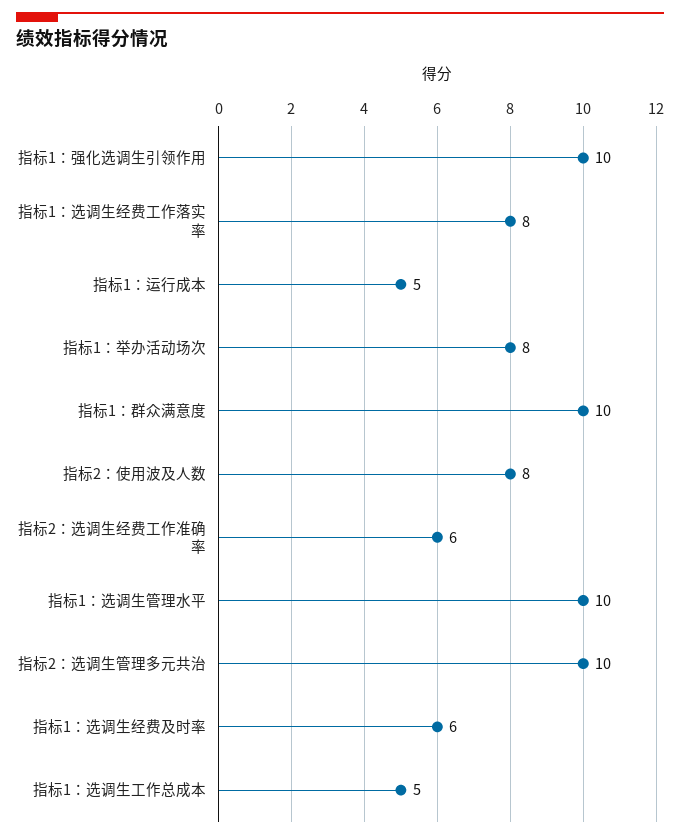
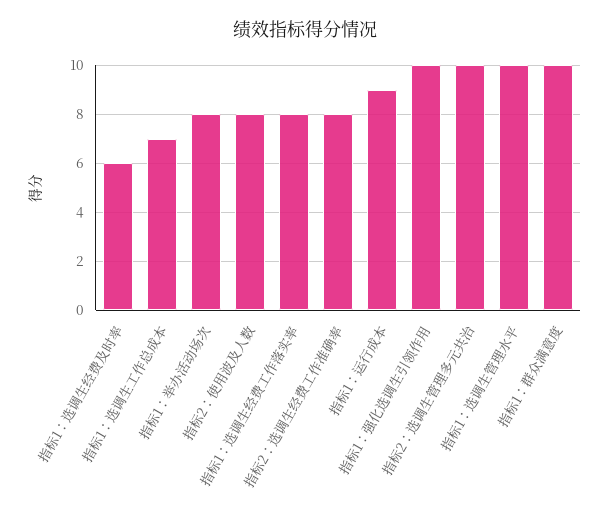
指标1：运行成本: 5 -> 9
指标2：选调生经费工作准确率: 6 -> 8
指标1：选调生工作总成本: 5 -> 7

